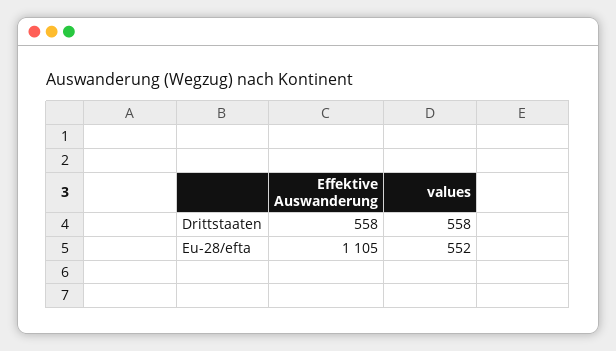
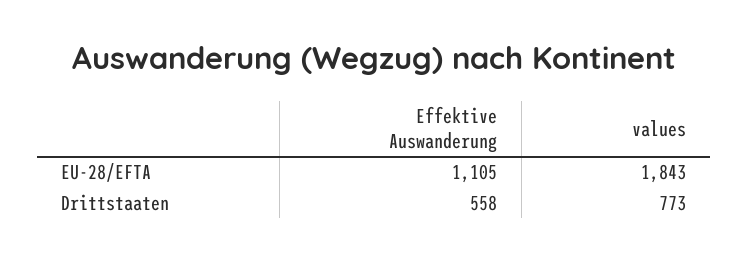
values, Drittstaaten: 558 -> 773
values, Eu-28/efta: 552 -> 1843

